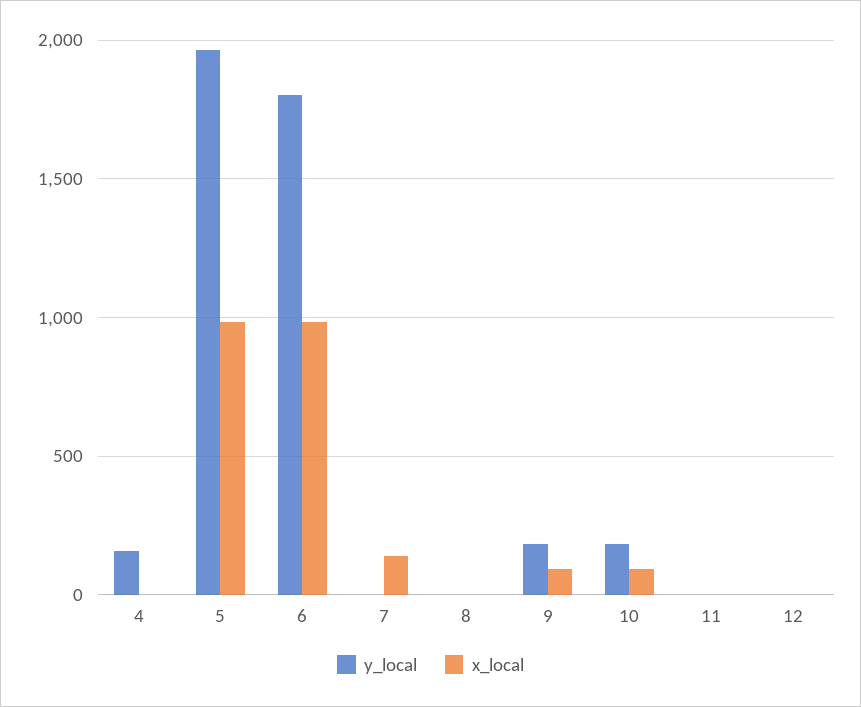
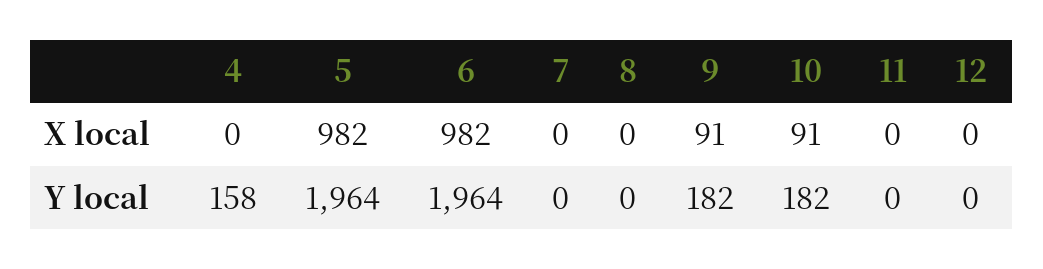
y_local, 6: 1800 -> 1964
x_local, 7: 150 -> 0

